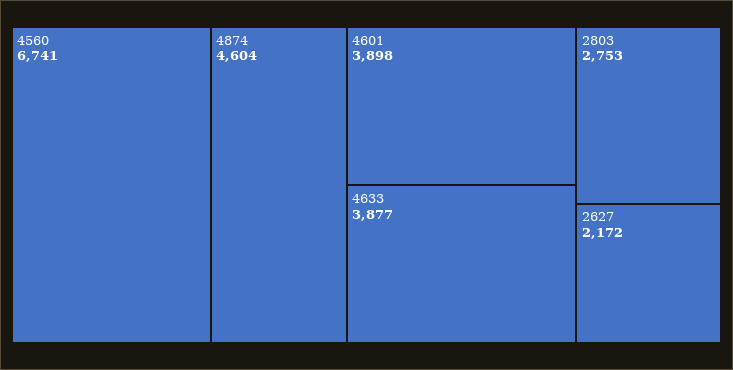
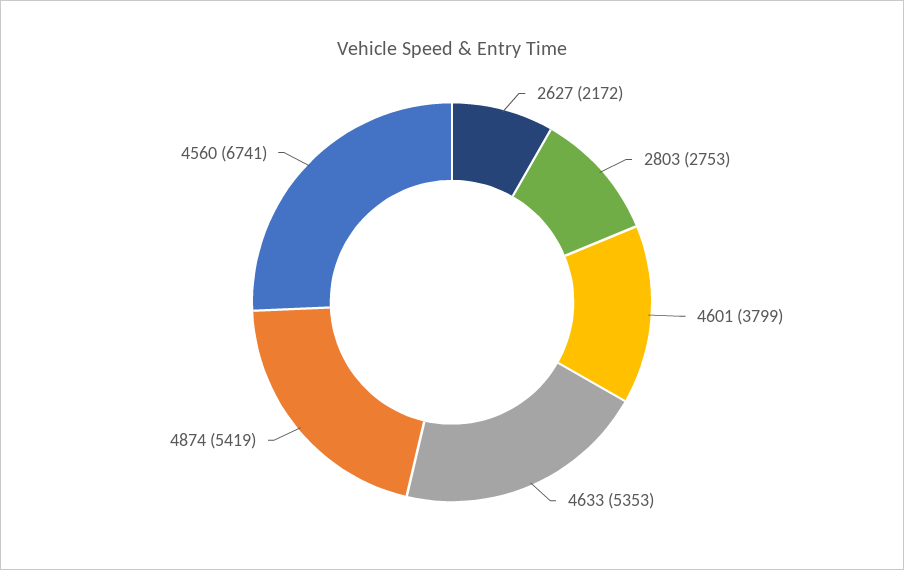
4874: 4604 -> 5419
4601: 3898 -> 3799
4633: 3877 -> 5353

